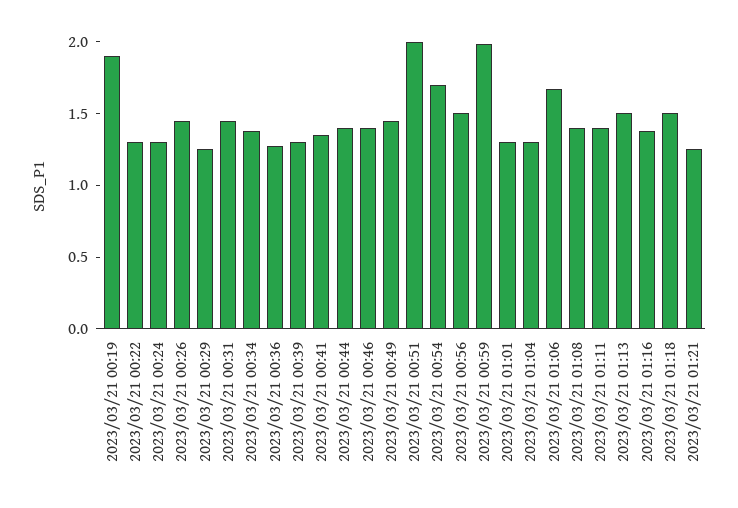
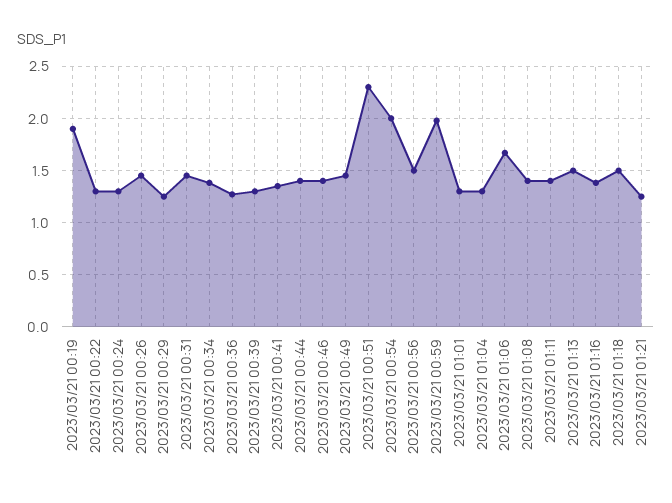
2023/03/21 00:51: 2 -> 2.3
2023/03/21 00:54: 1.7 -> 2

